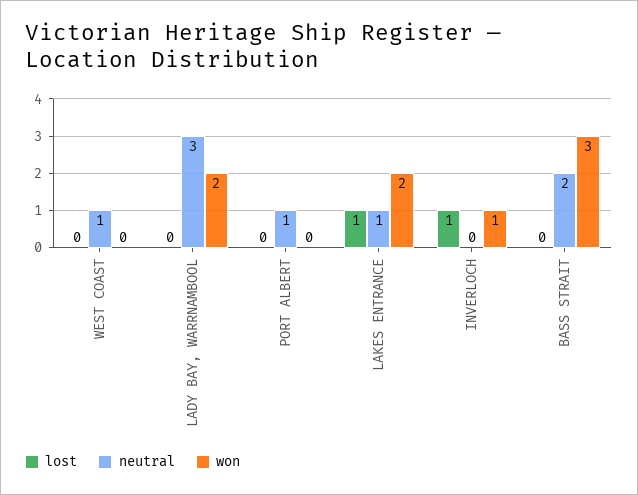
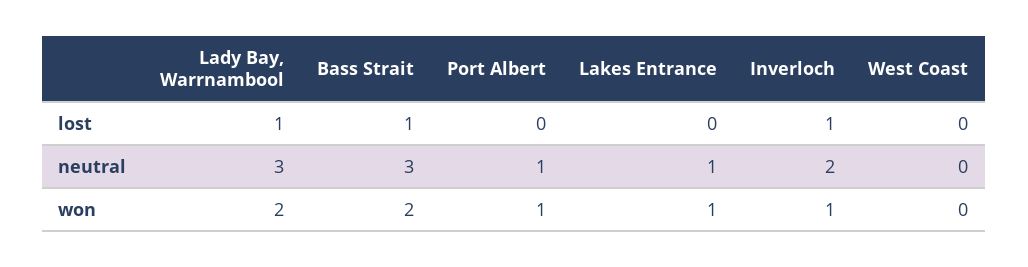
neutral, WEST COAST: 1 -> 0
lost, LADY BAY, WARRNAMBOOL: 0 -> 1
won, PORT ALBERT: 0 -> 1
lost, LAKES ENTRANCE: 1 -> 0
won, LAKES ENTRANCE: 2 -> 1
neutral, INVERLOCH: 0 -> 2
lost, BASS STRAIT: 0 -> 1
neutral, BASS STRAIT: 2 -> 3
won, BASS STRAIT: 3 -> 2

